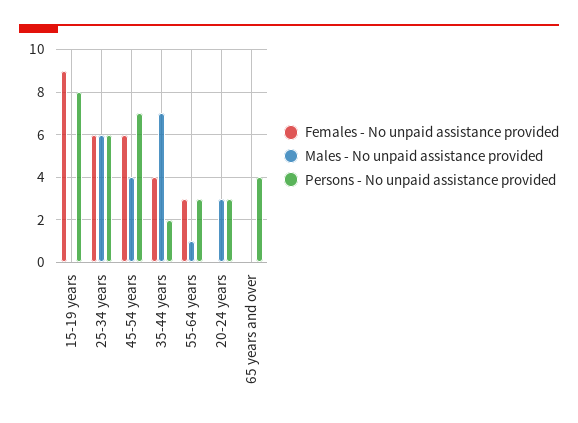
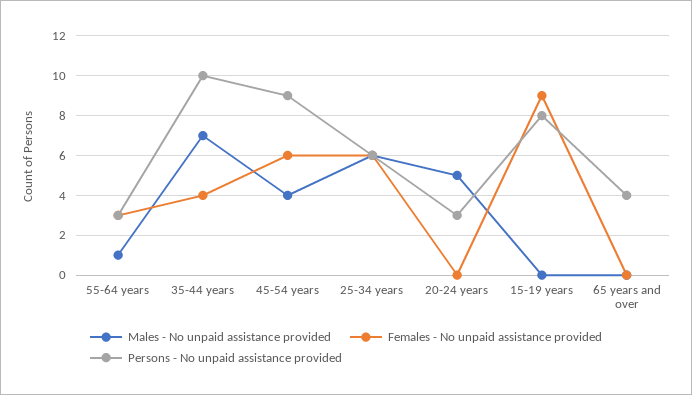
Persons - No unpaid assistance provided, 45-54 years: 7 -> 9
Persons - No unpaid assistance provided, 35-44 years: 2 -> 10
Males - No unpaid assistance provided, 20-24 years: 3 -> 5

